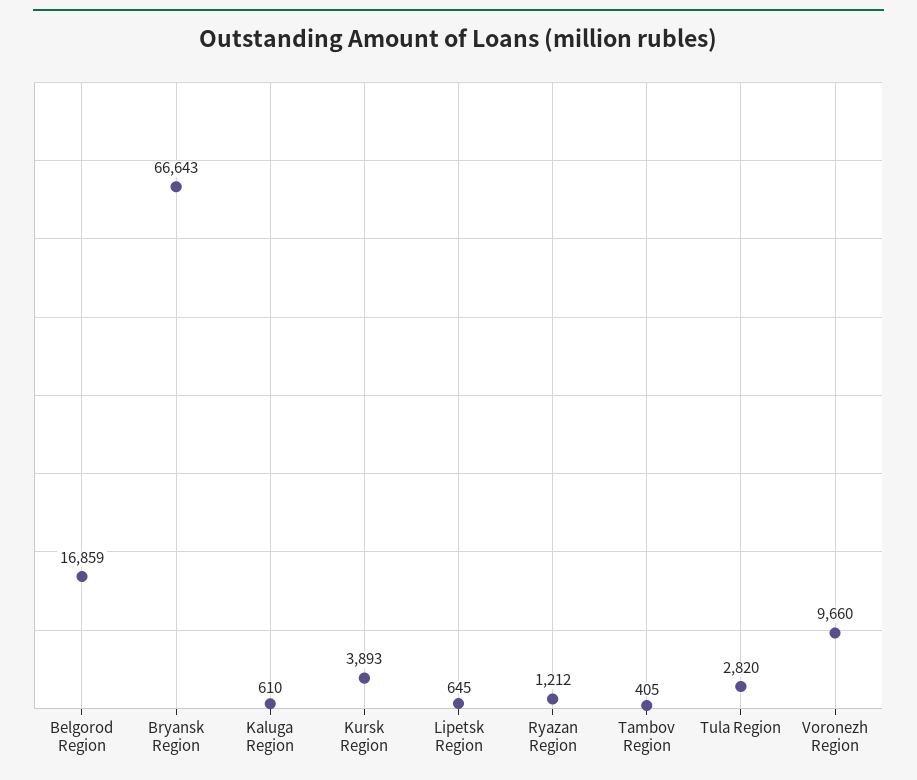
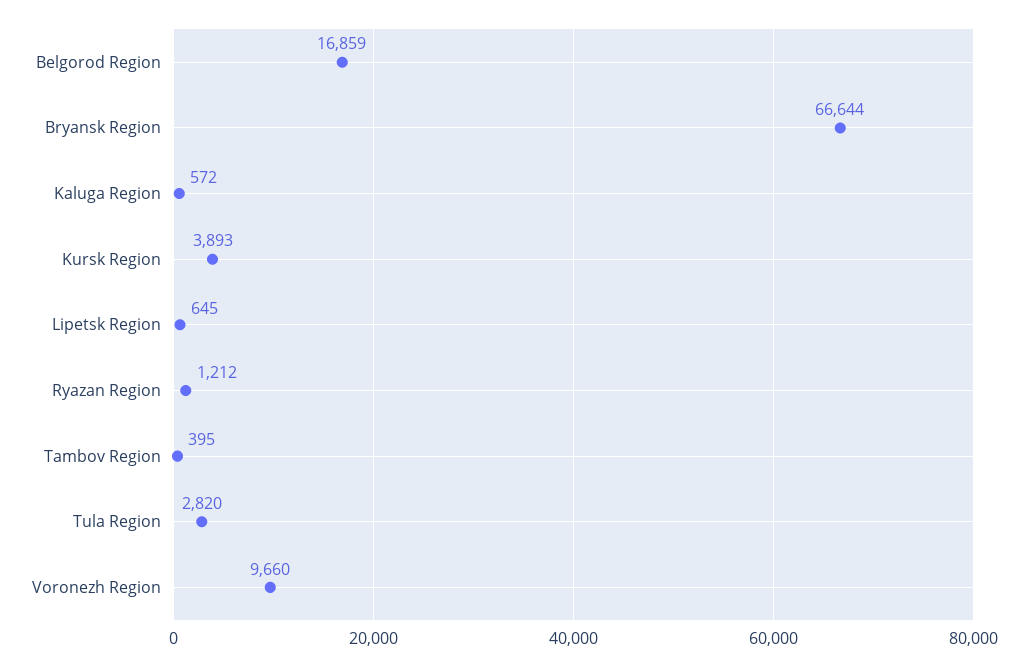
Bryansk Region: 66643 -> 66644
Kaluga Region: 610 -> 572
Tambov Region: 405 -> 395

